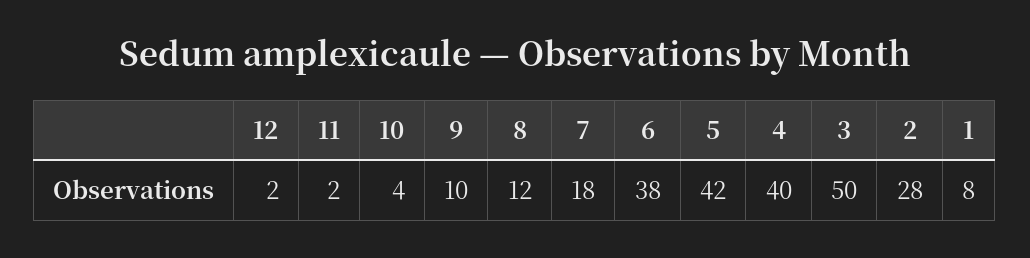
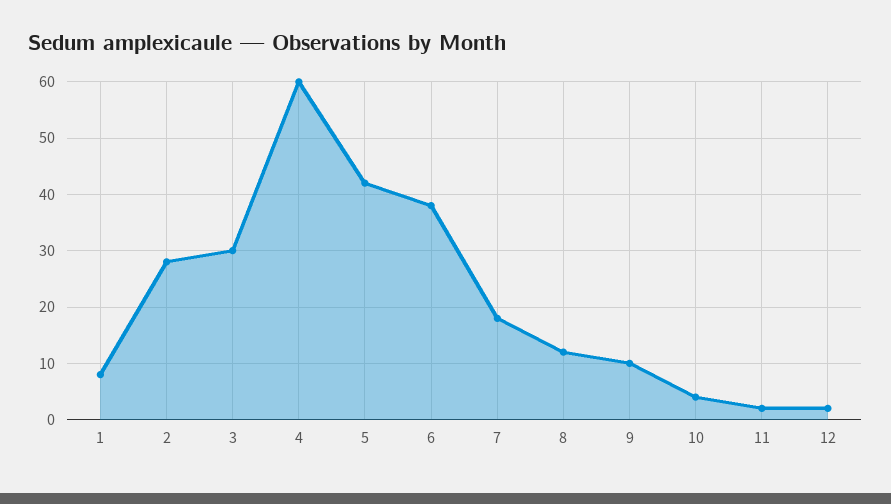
4: 40 -> 60
3: 50 -> 30

